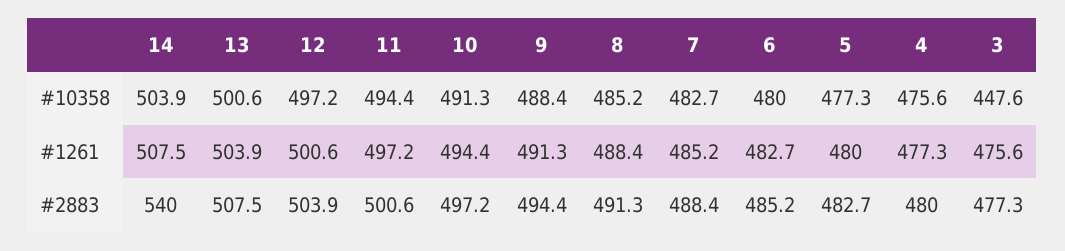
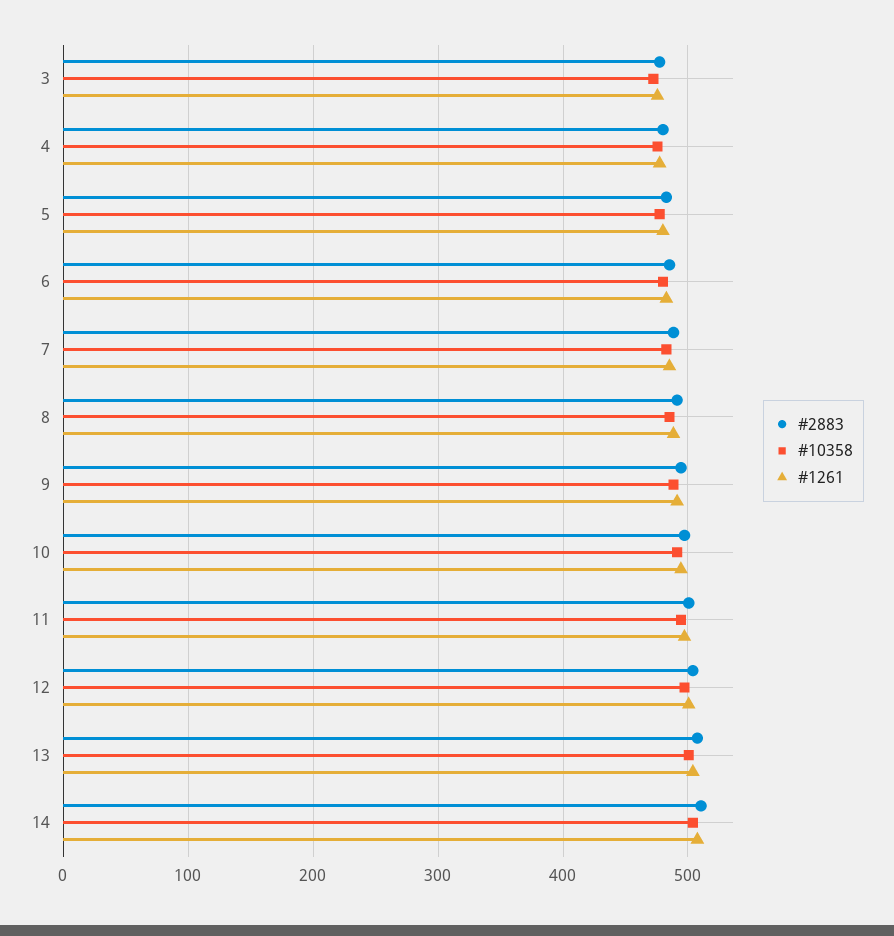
#10358, 3: 447.6 -> 470
#2883, 14: 540 -> 510

